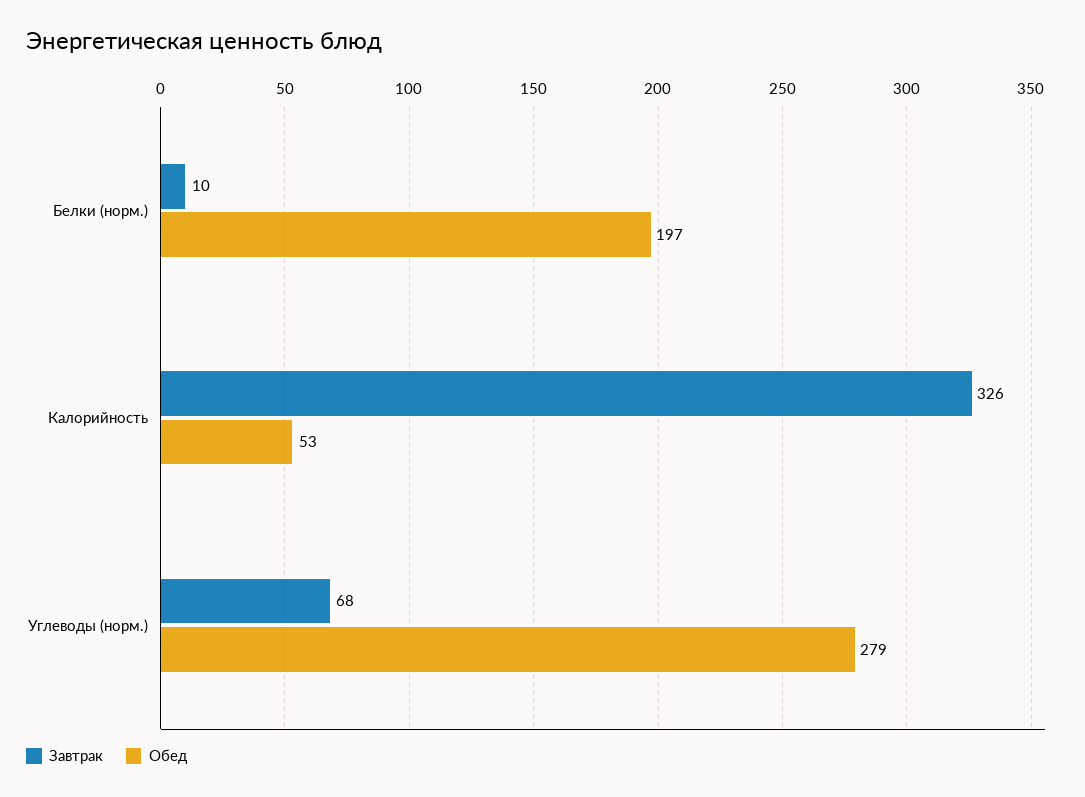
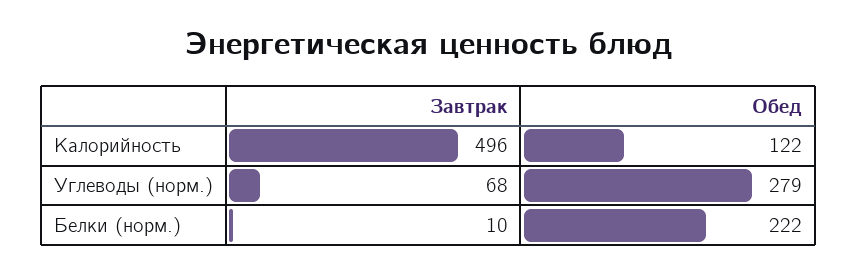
Обед, Белки (норм.): 197 -> 222
Завтрак, Калорийность: 326 -> 496
Обед, Калорийность: 53 -> 122

